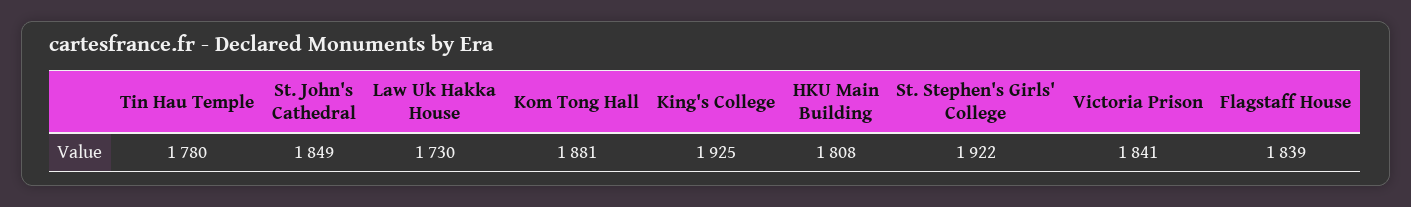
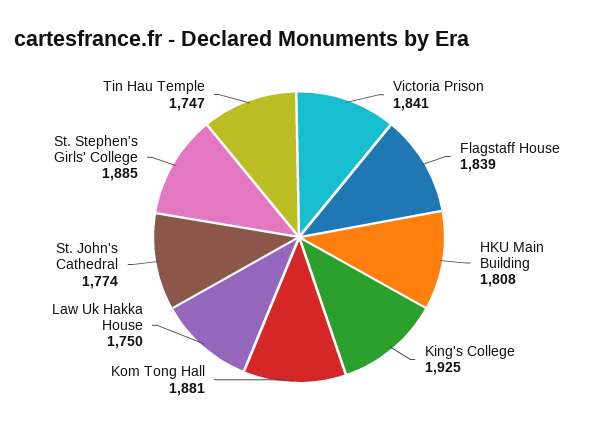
Tin Hau Temple: 1780 -> 1747
St. John's Cathedral: 1849 -> 1774
Law Uk Hakka House: 1730 -> 1750
St. Stephen's Girls' College: 1922 -> 1885

